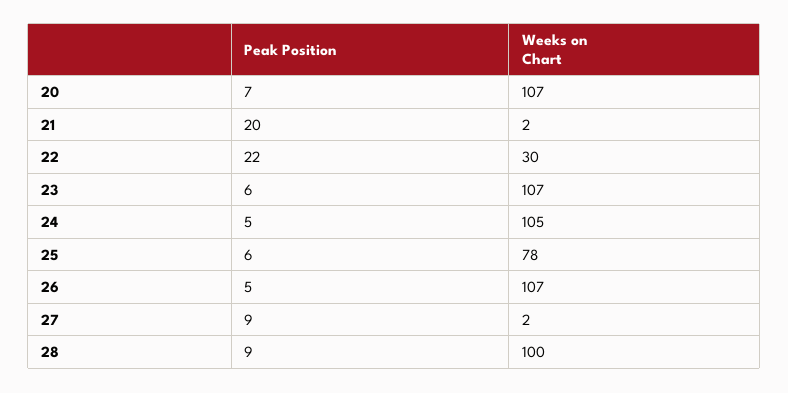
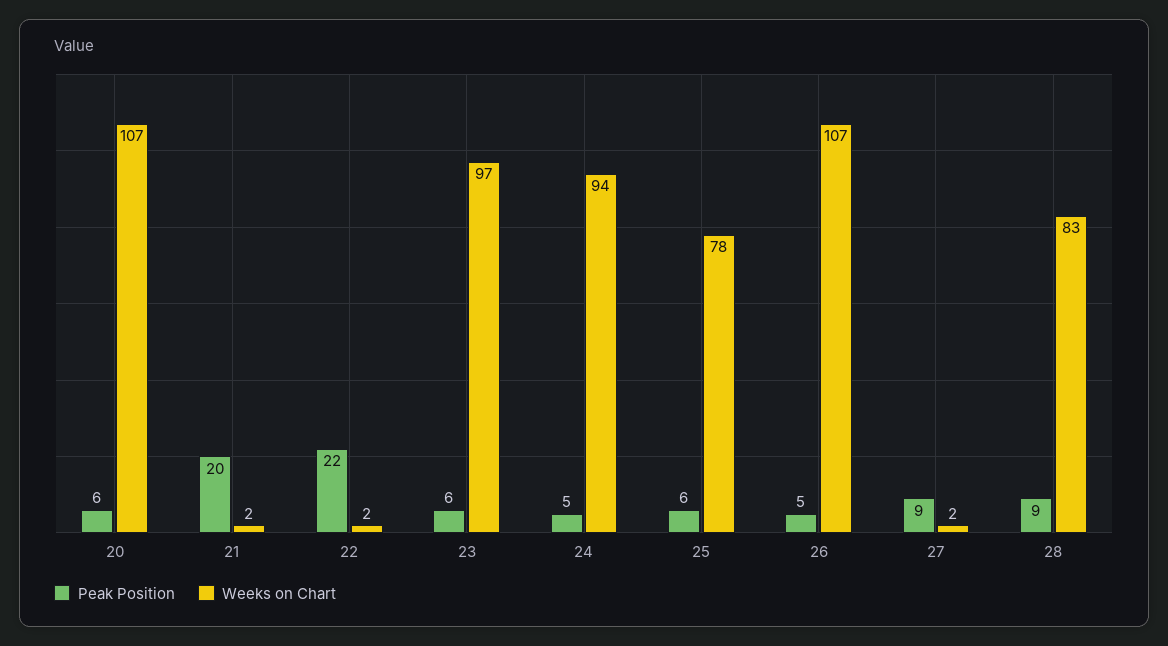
Peak Position, 20: 7 -> 6
Weeks on Chart, 22: 30 -> 2
Weeks on Chart, 23: 107 -> 97
Weeks on Chart, 24: 105 -> 94
Weeks on Chart, 28: 100 -> 83

